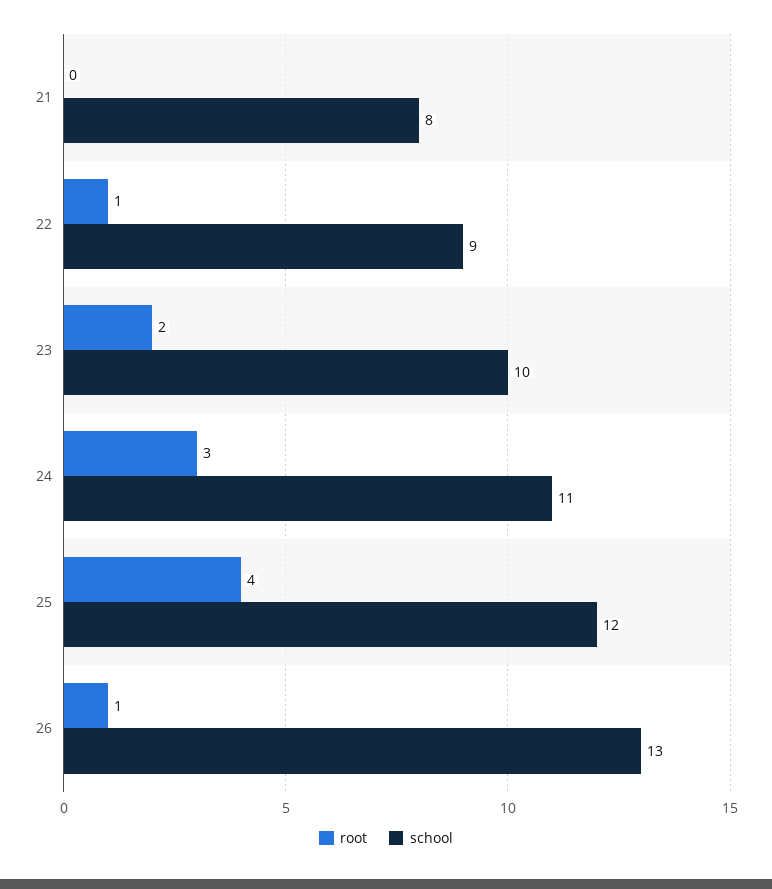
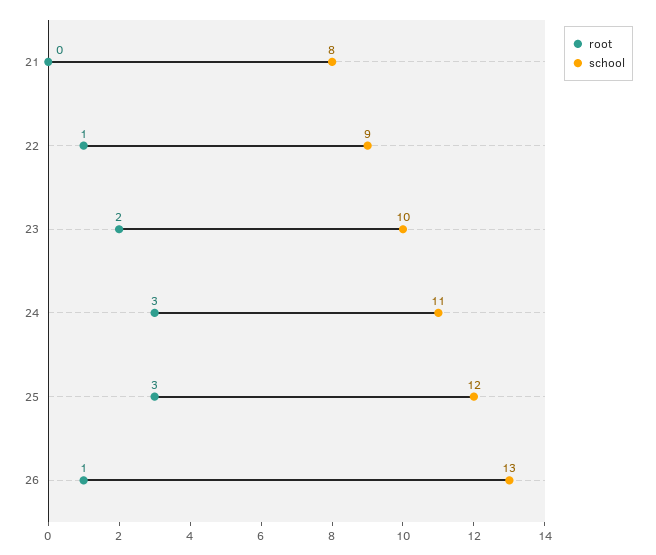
root, 25: 4 -> 3

